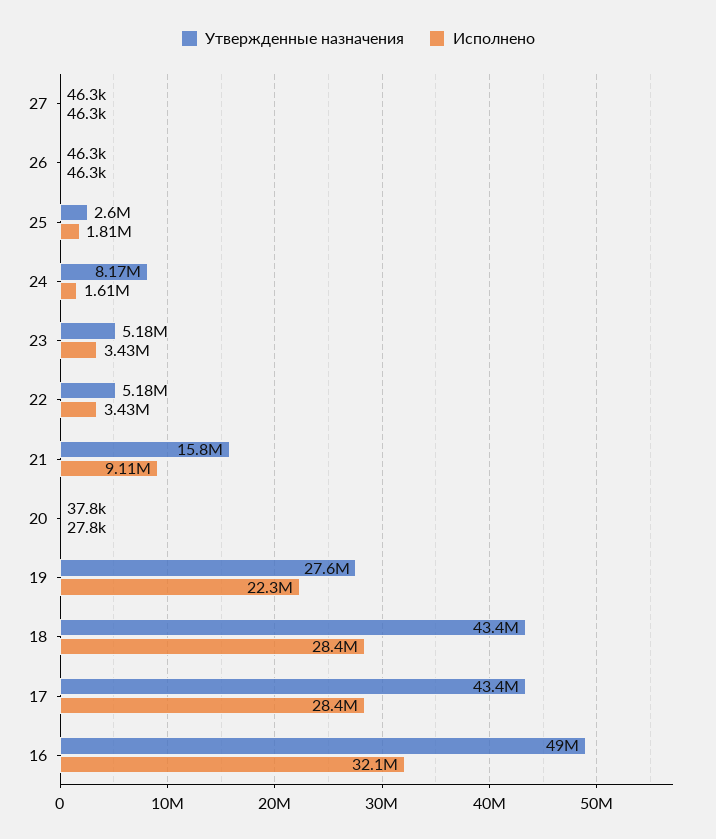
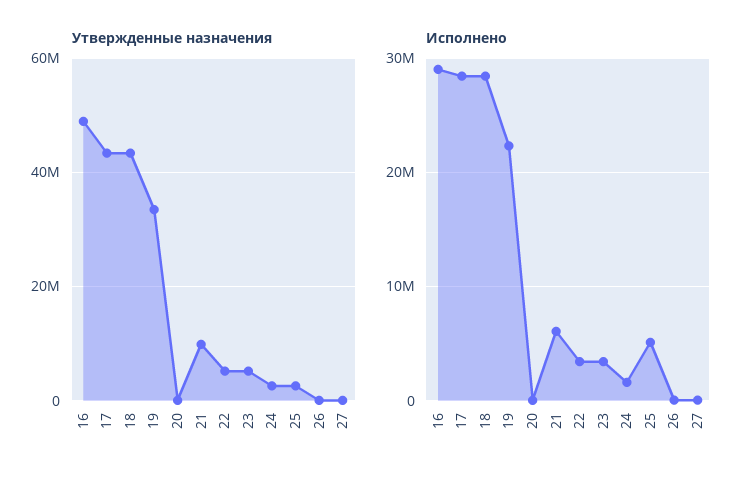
Исполнено, 25: 1810000 -> 5000000
Утвержденные назначения, 24: 8170000 -> 2000000
Утвержденные назначения, 21: 15800000 -> 10000000
Исполнено, 21: 9110000 -> 6000000
Утвержденные назначения, 19: 27600000 -> 34000000
Исполнено, 16: 32100000 -> 29000000

